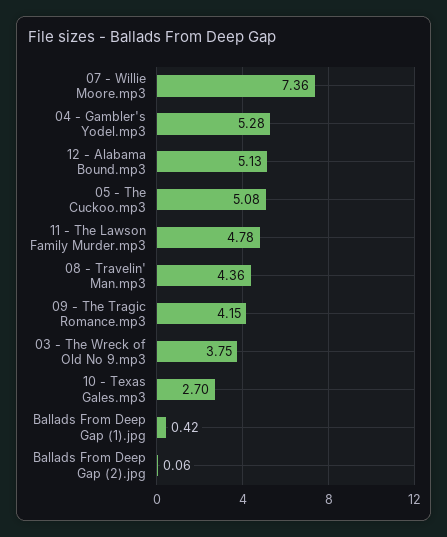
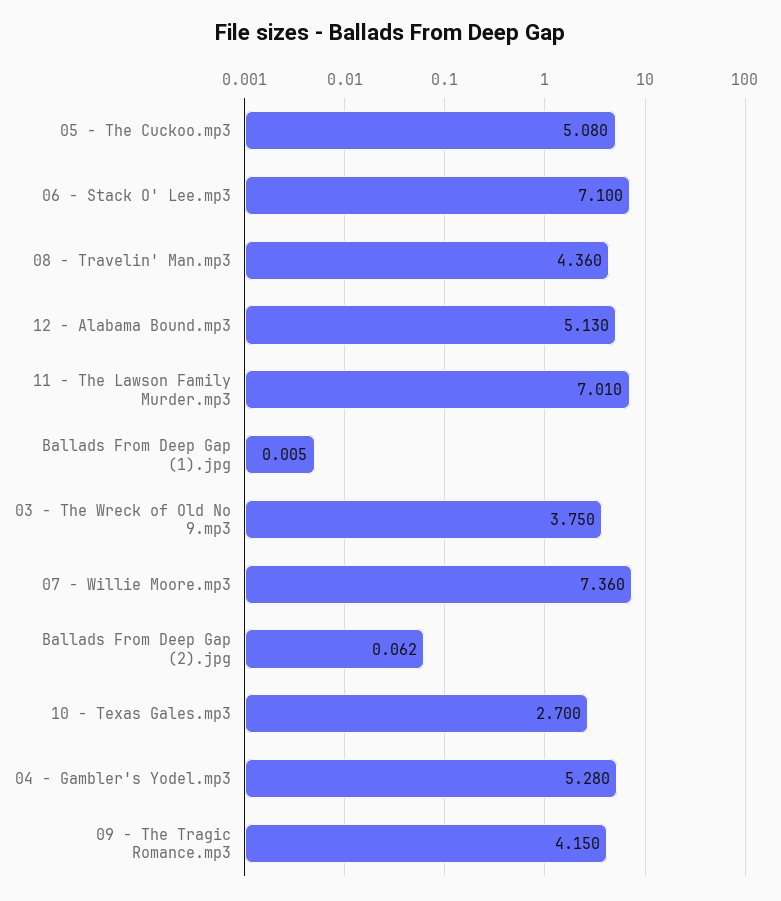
11 - The Lawson Family Murder.mp3: 4.78 -> 7.01
Ballads From Deep Gap (1).jpg: 0.42 -> 0.005
06 - Stack O' Lee.mp3: none -> 7.1

